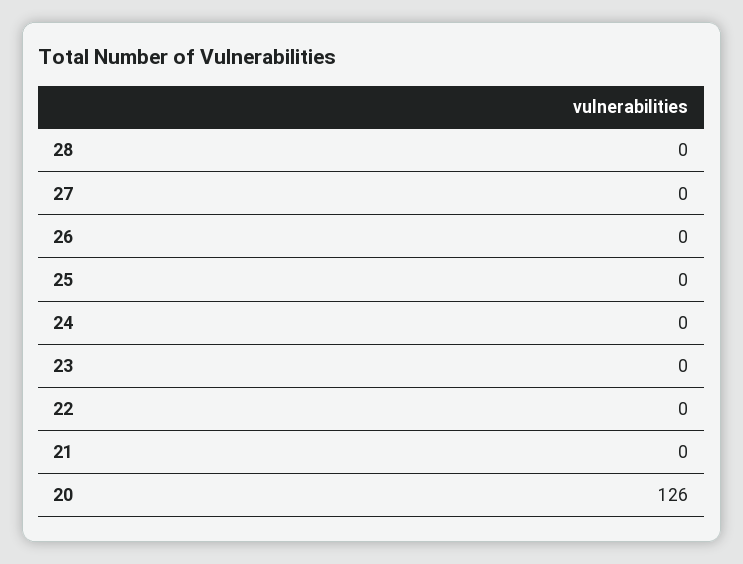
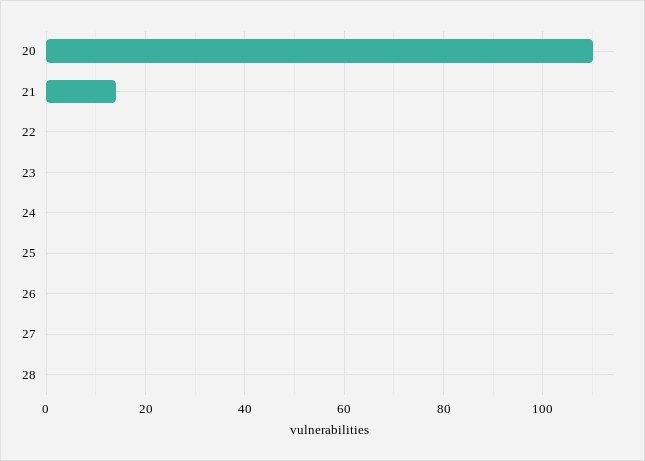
21: 0 -> 15
20: 126 -> 110

